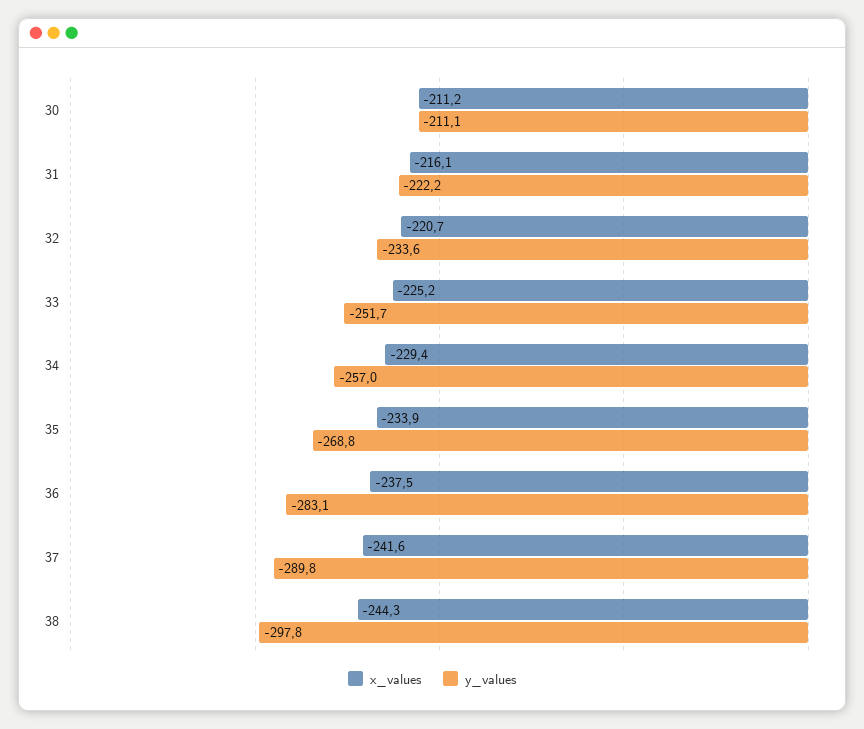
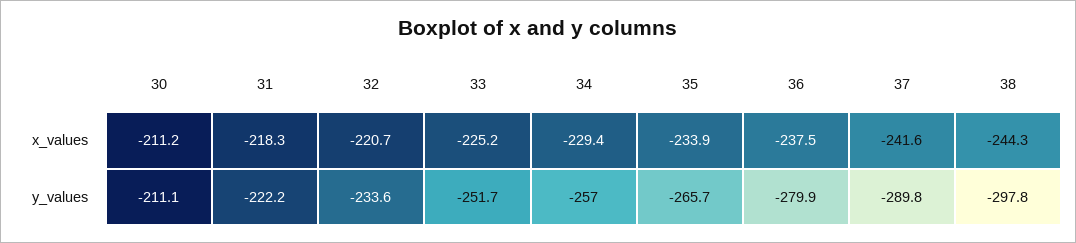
x_values, 31: -216.1 -> -218.3
y_values, 35: -268.8 -> -265.7
y_values, 36: -283.1 -> -279.9

